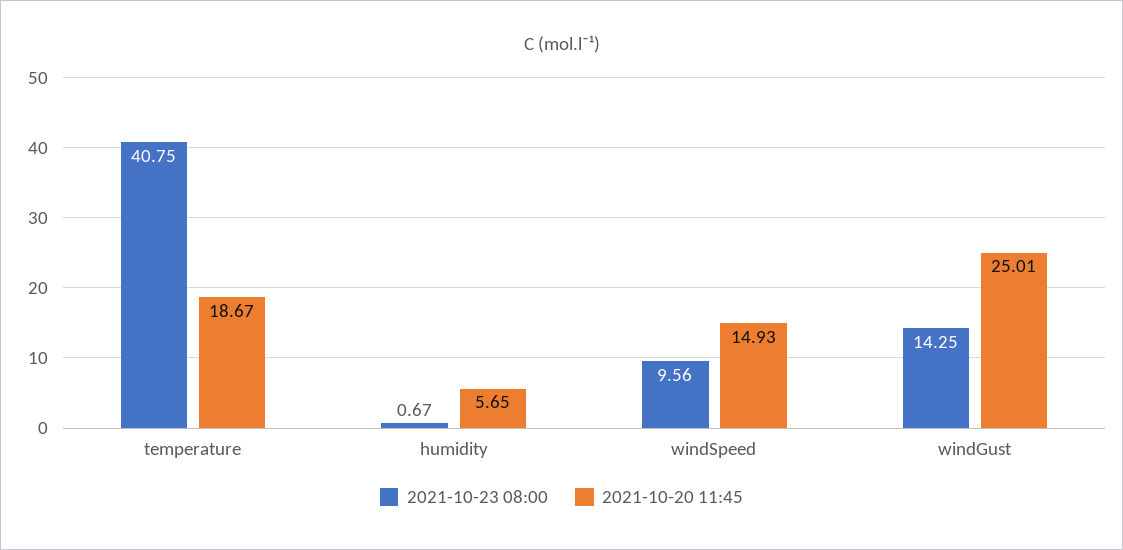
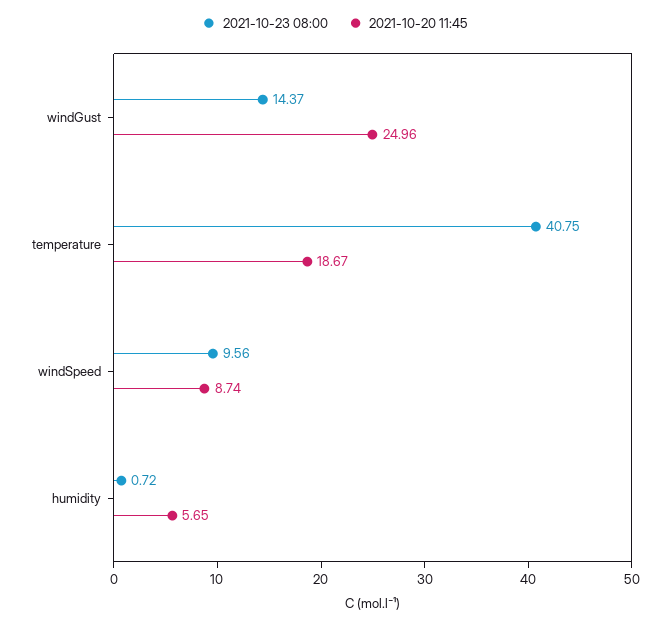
2021-10-23 08:00, humidity: 0.67 -> 0.72
2021-10-20 11:45, windSpeed: 14.93 -> 8.74
2021-10-23 08:00, windGust: 14.25 -> 14.37
2021-10-20 11:45, windGust: 25.01 -> 24.96

